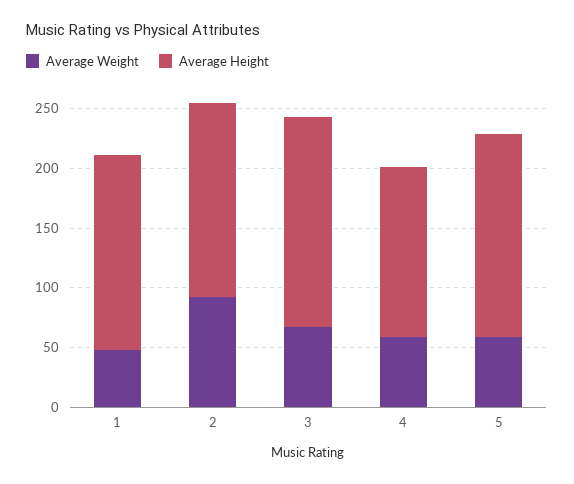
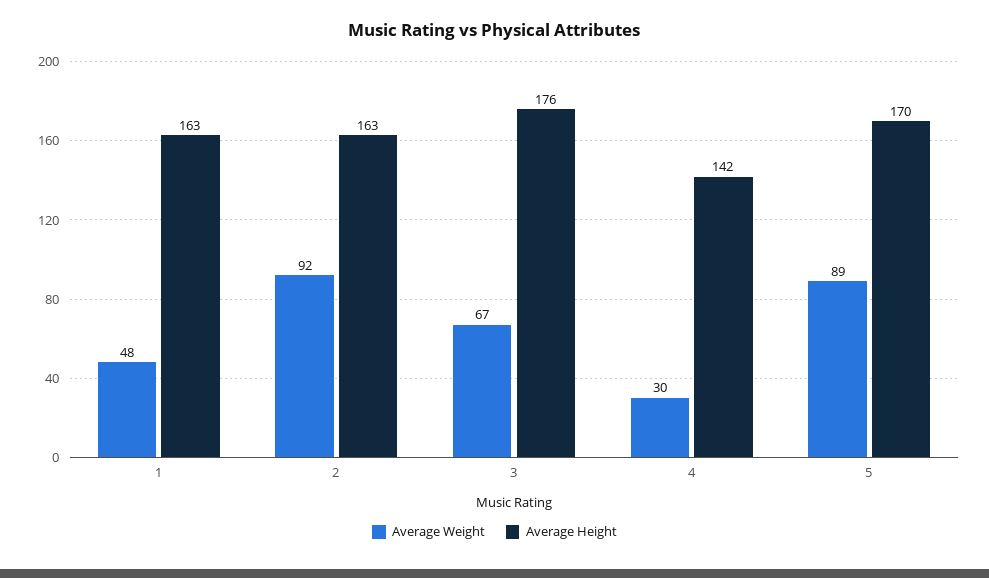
Average Weight, 4: 60 -> 30
Average Weight, 5: 60 -> 89

